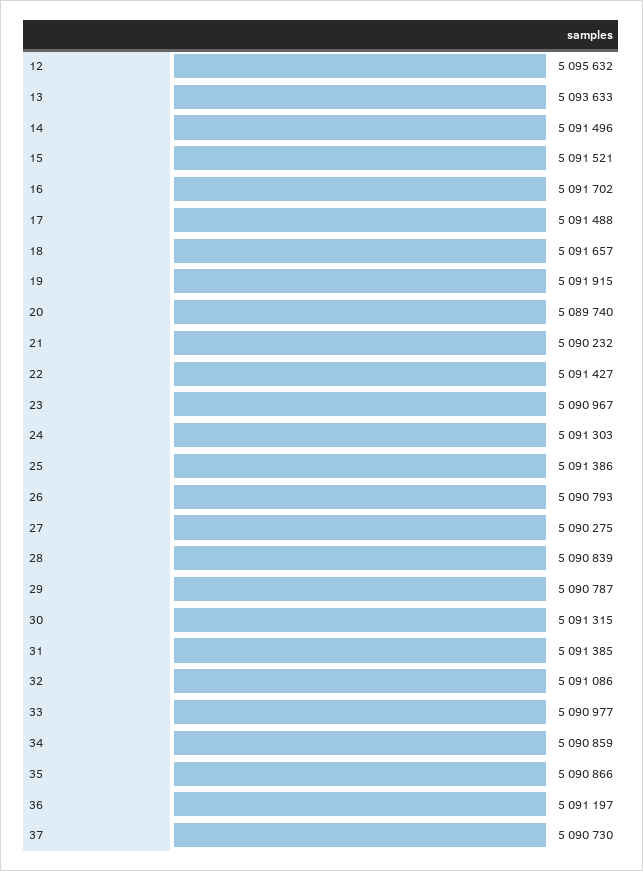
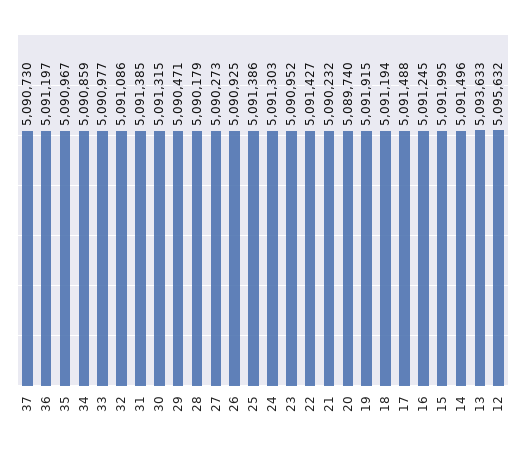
15: 5091521 -> 5091995
16: 5091702 -> 5091245
18: 5091657 -> 5091194
23: 5090967 -> 5090952
26: 5090793 -> 5090925
27: 5090275 -> 5090273
28: 5090839 -> 5090179
29: 5090787 -> 5090471
35: 5090866 -> 5090967

